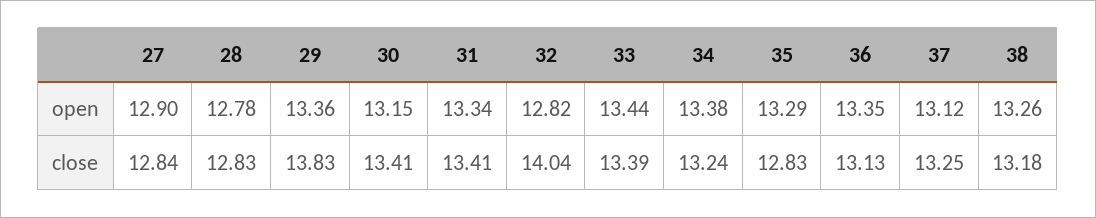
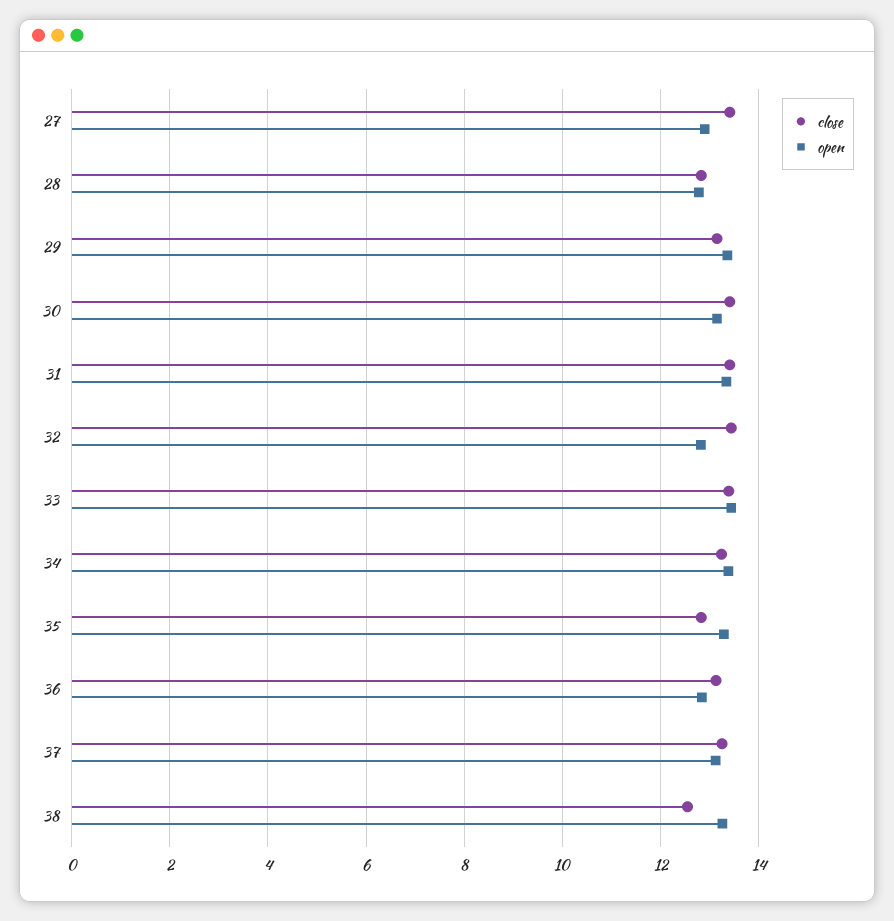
open, 36: 13.35 -> 12.8
close, 27: 12.84 -> 13.4
close, 29: 13.83 -> 13.2
close, 32: 14.04 -> 13.4
close, 38: 13.18 -> 12.6

